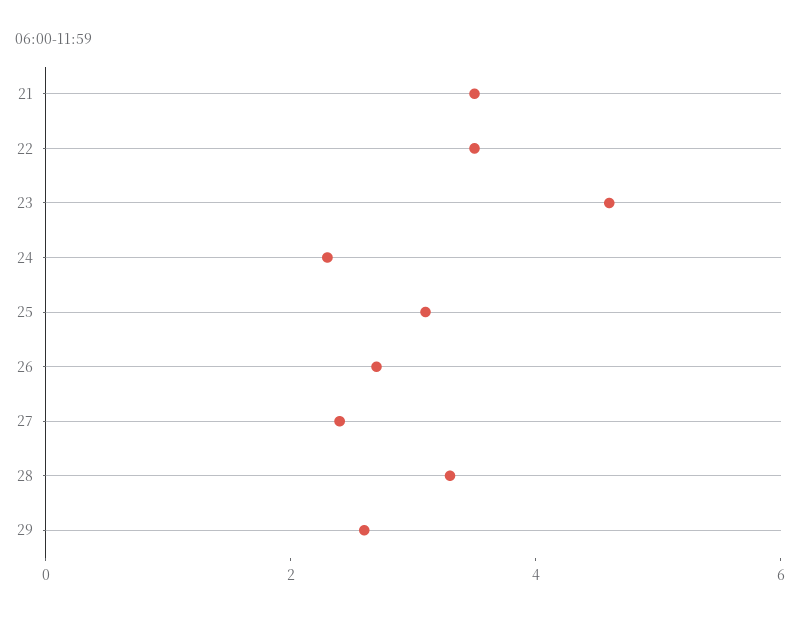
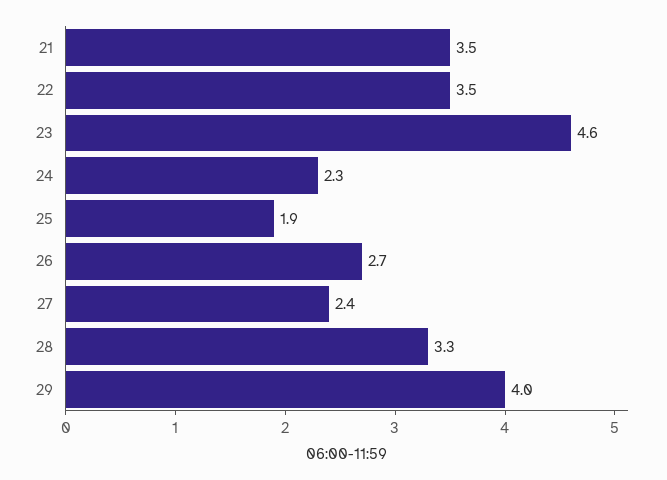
25: 3 -> 1.9
29: 2.5 -> 4

